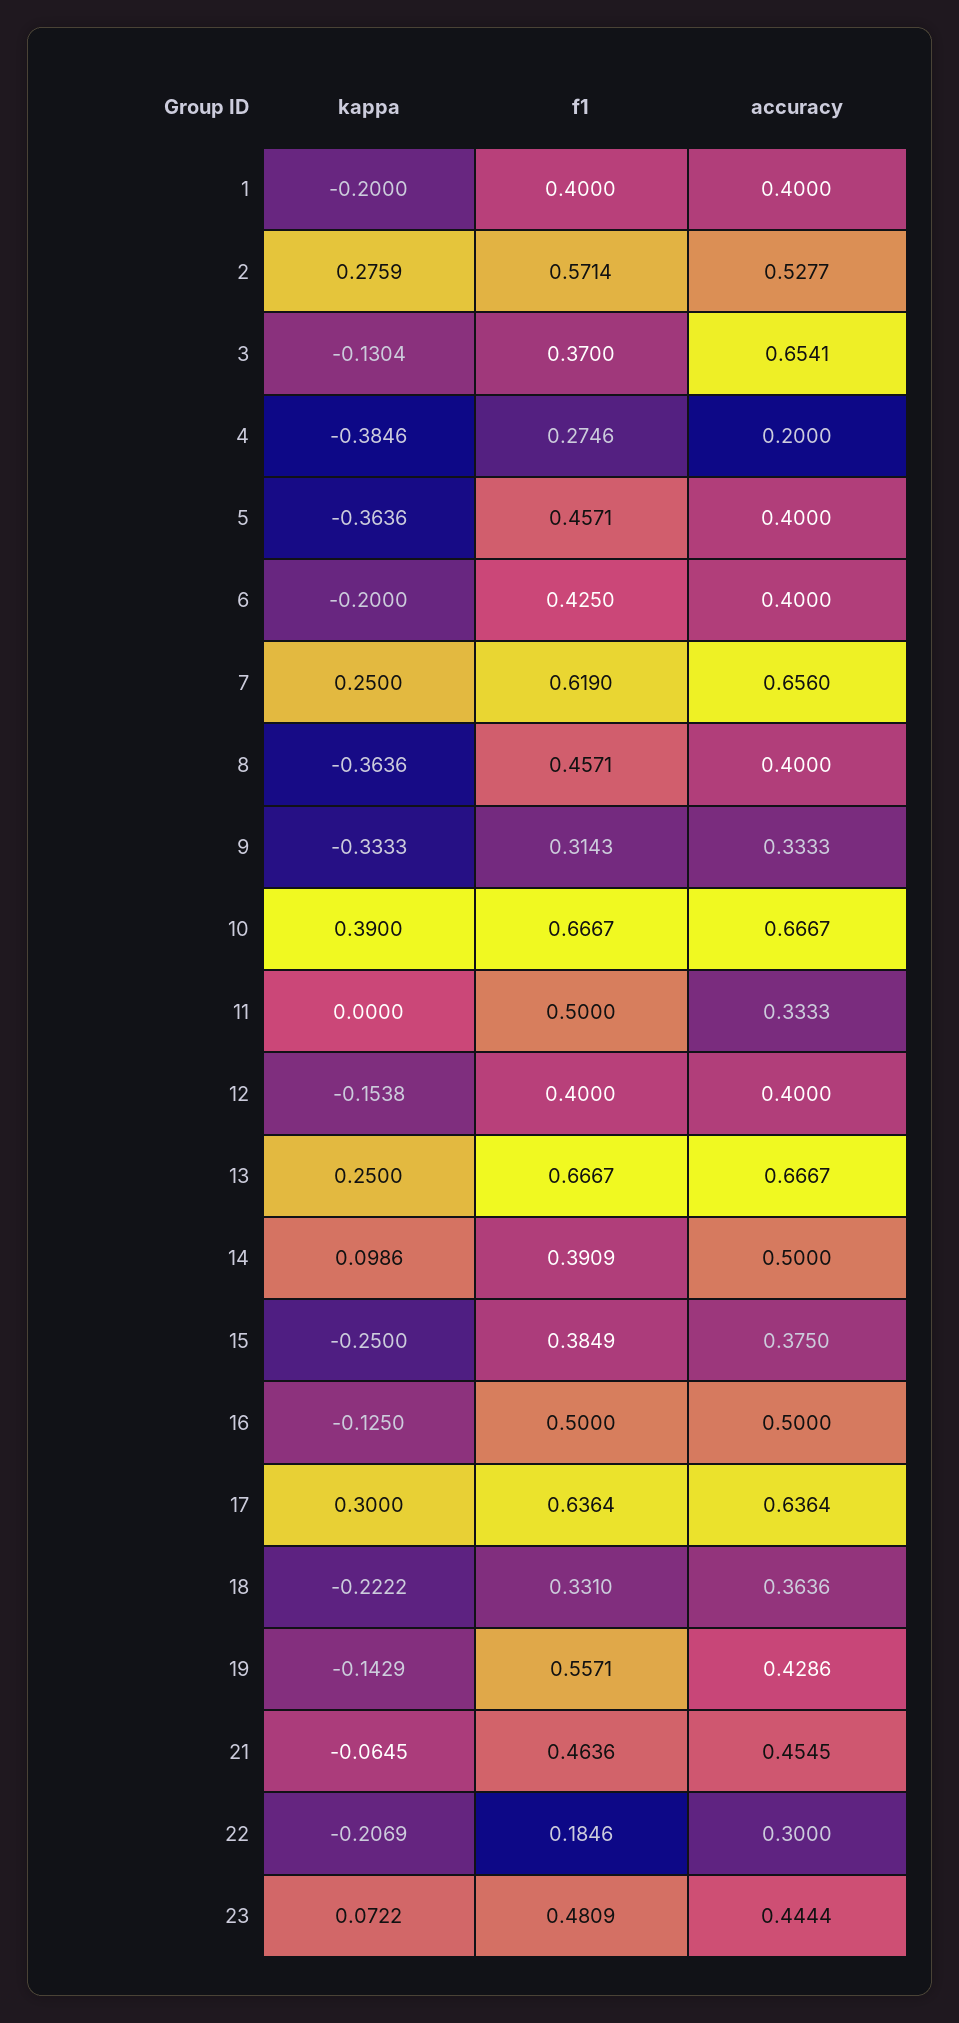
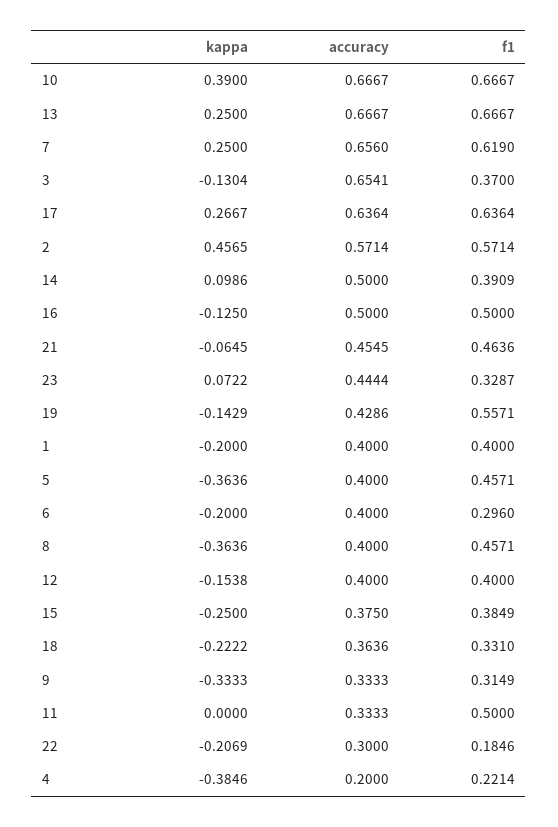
kappa, 2: 0.2759 -> 0.4565
accuracy, 2: 0.5277 -> 0.5714
f1, 4: 0.2746 -> 0.2214
f1, 6: 0.425 -> 0.296
f1, 9: 0.3143 -> 0.3149
kappa, 17: 0.3 -> 0.2667
f1, 23: 0.4809 -> 0.3287

